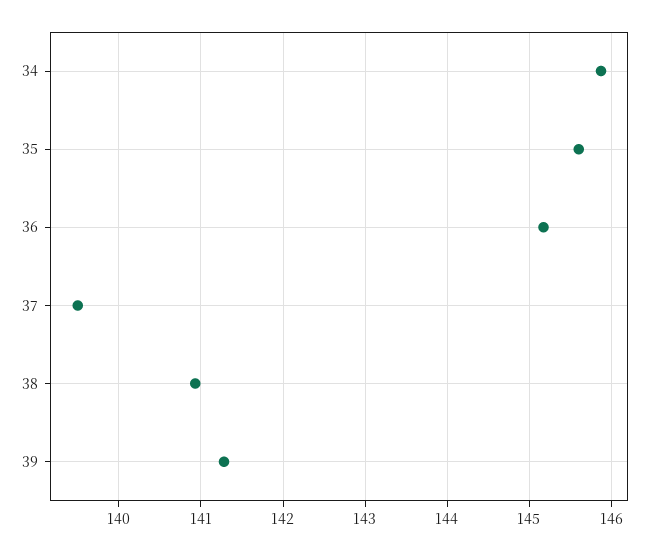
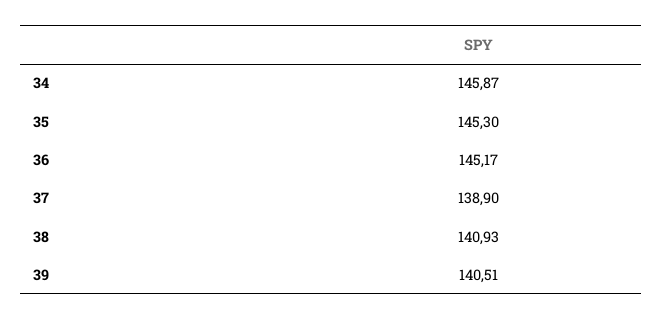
35: 145.6 -> 145.3
37: 139.5 -> 138.9
39: 141.3 -> 140.51

